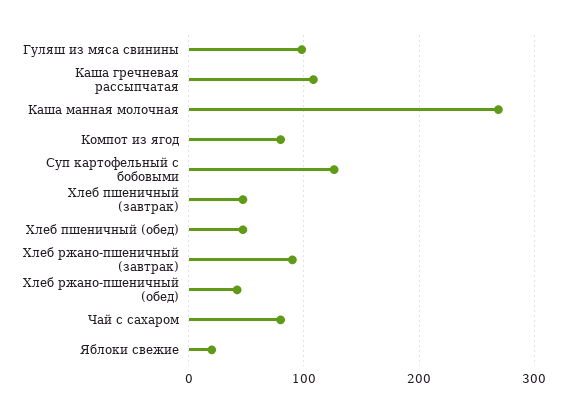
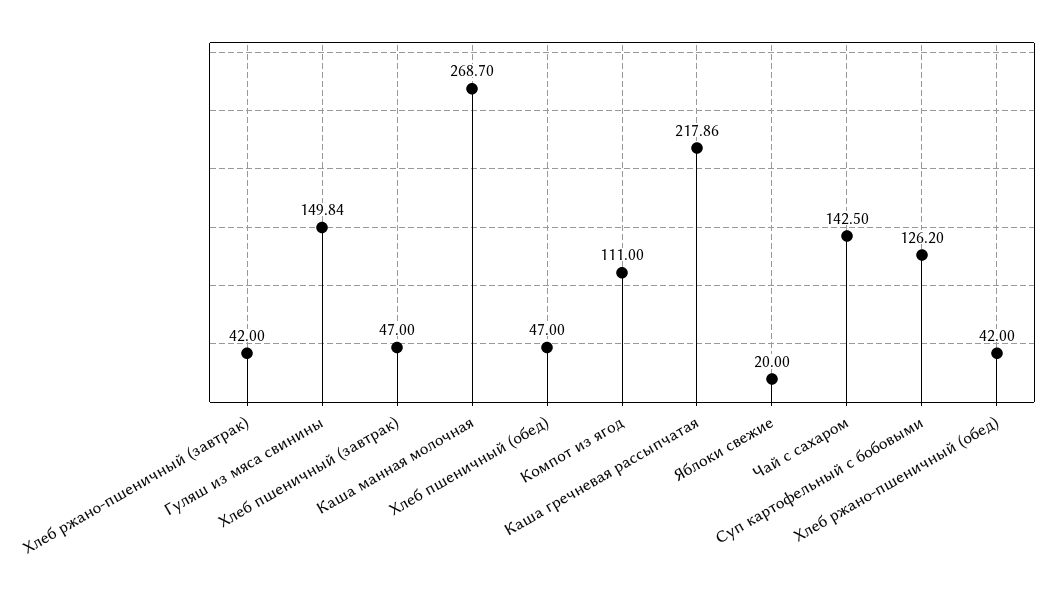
Гуляш из мяса свинины: 100 -> 149.84
Каша гречневая рассыпчатая: 110 -> 217.86
Компот из ягод: 80 -> 111
Хлеб ржано-пшеничный (завтрак): 90 -> 42
Чай с сахаром: 80 -> 142.5

